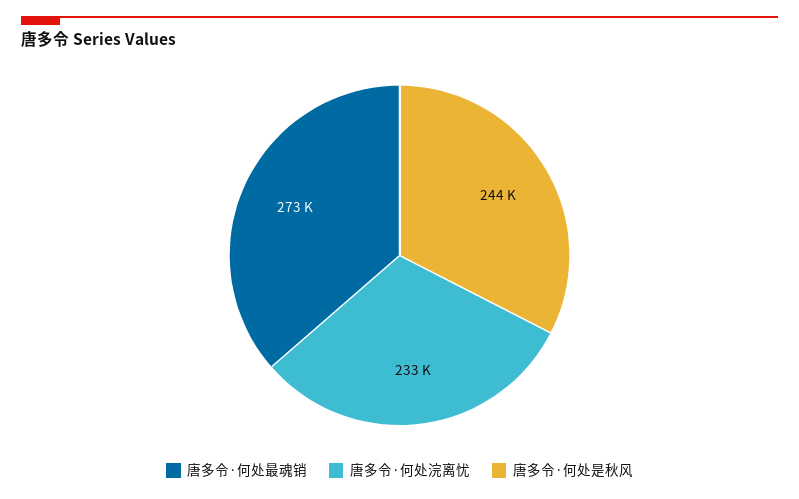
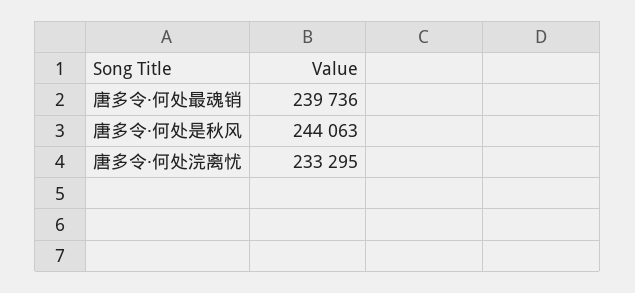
唐多令·何处最魂销: 273000 -> 239736

